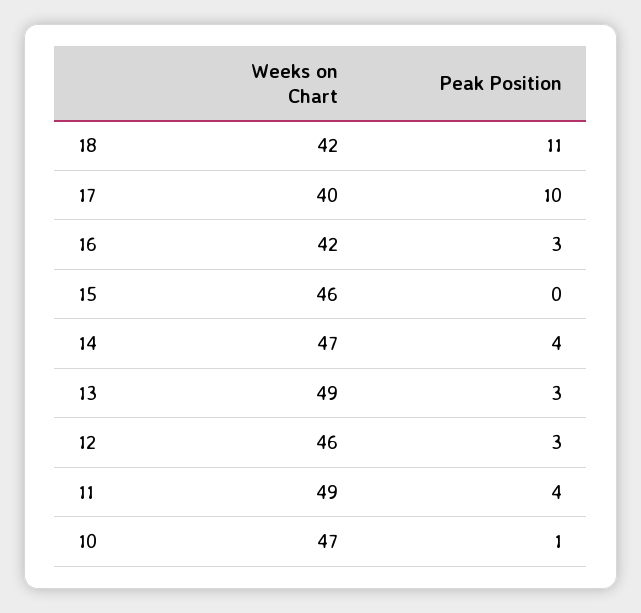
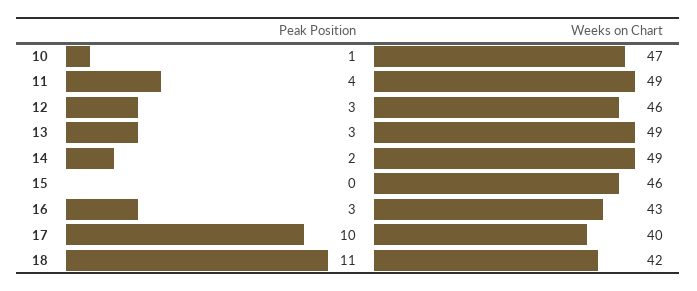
Weeks on Chart, 16: 42 -> 43
Weeks on Chart, 14: 47 -> 49
Peak Position, 14: 4 -> 2

